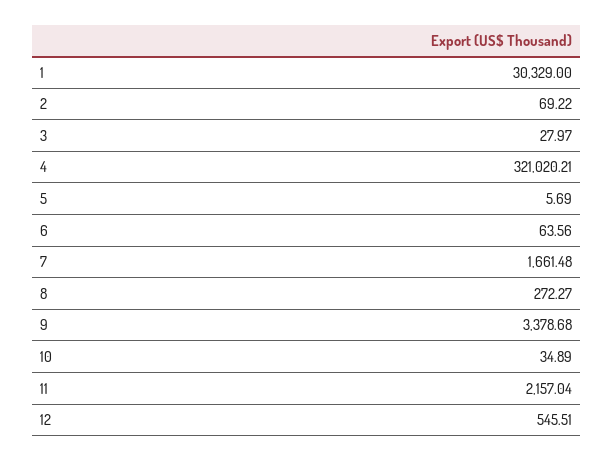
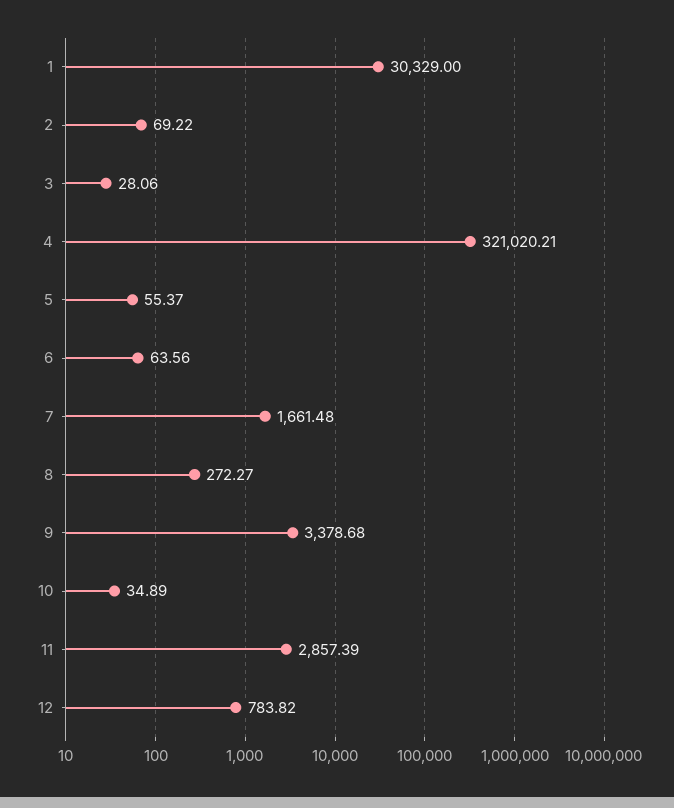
3: 27.97 -> 28.06
5: 5.69 -> 55.37
11: 2157.04 -> 2857.39
12: 545.51 -> 783.82

